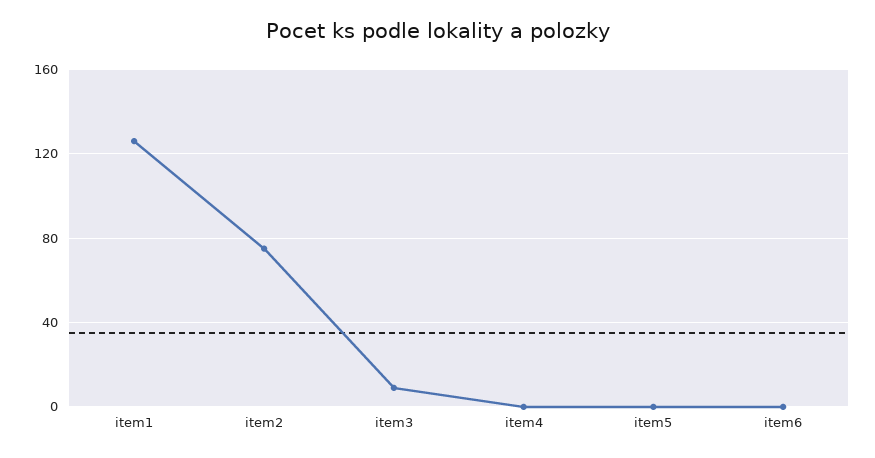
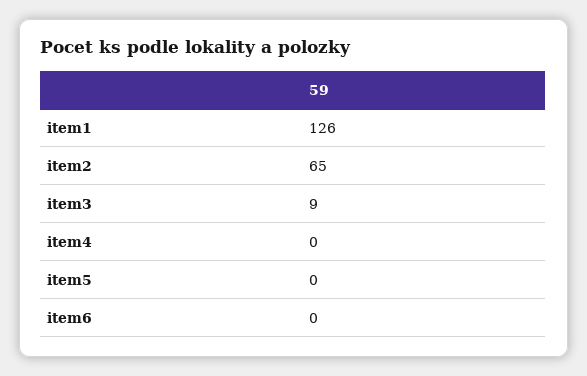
item2: 75 -> 65

